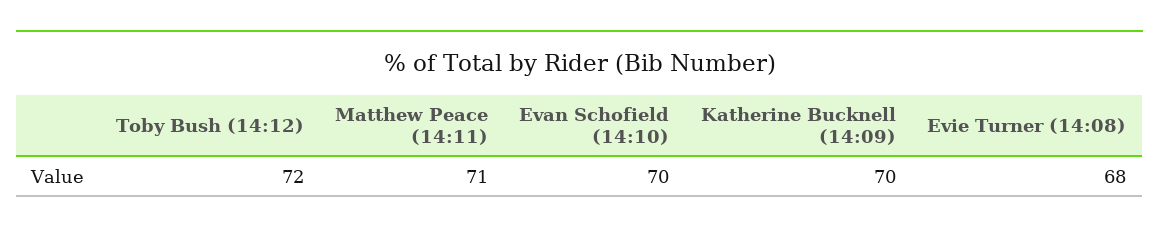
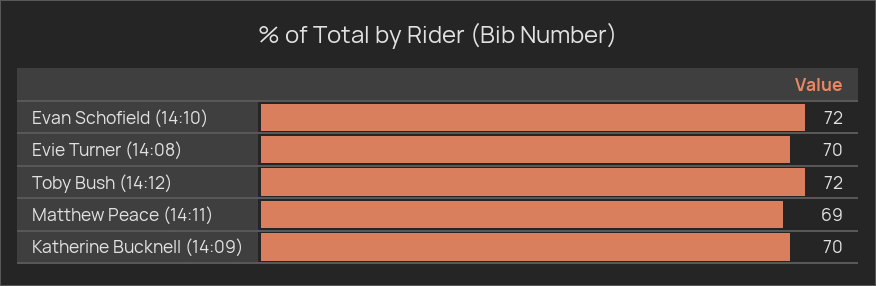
Matthew Peace (14:11): 71 -> 69
Evan Schofield (14:10): 70 -> 72
Evie Turner (14:08): 68 -> 70

